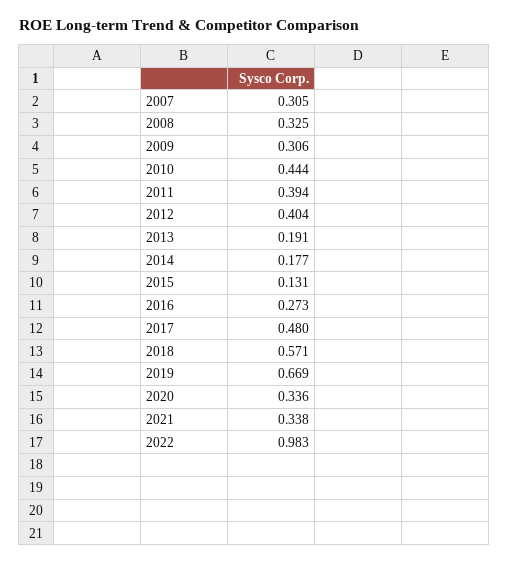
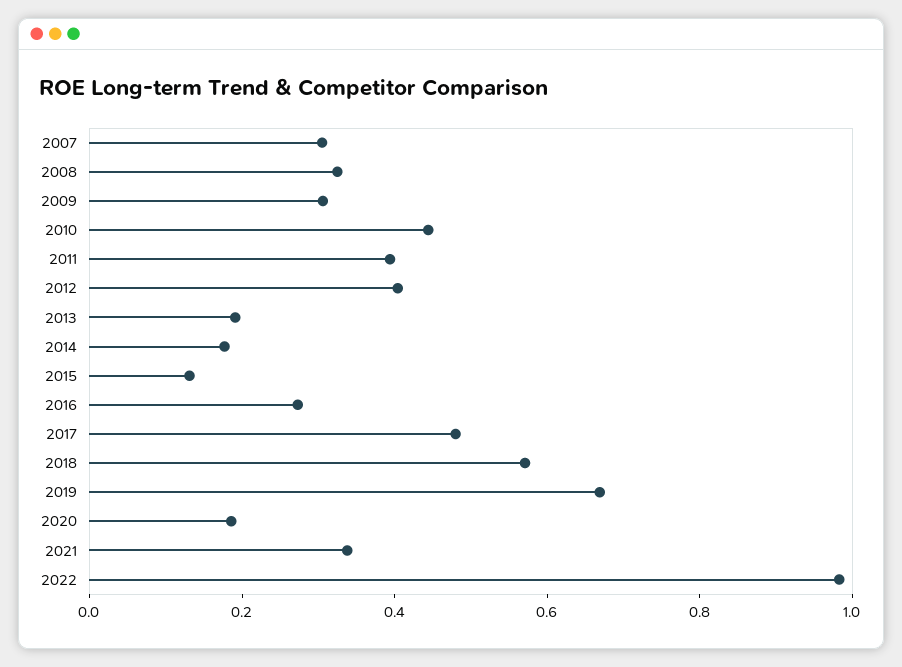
2020: 0.336 -> 0.2

